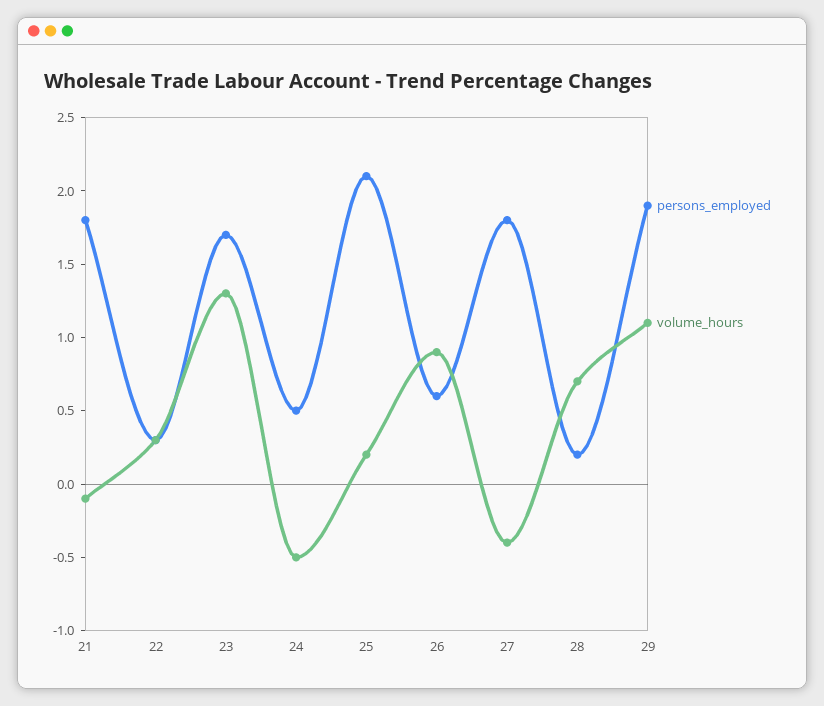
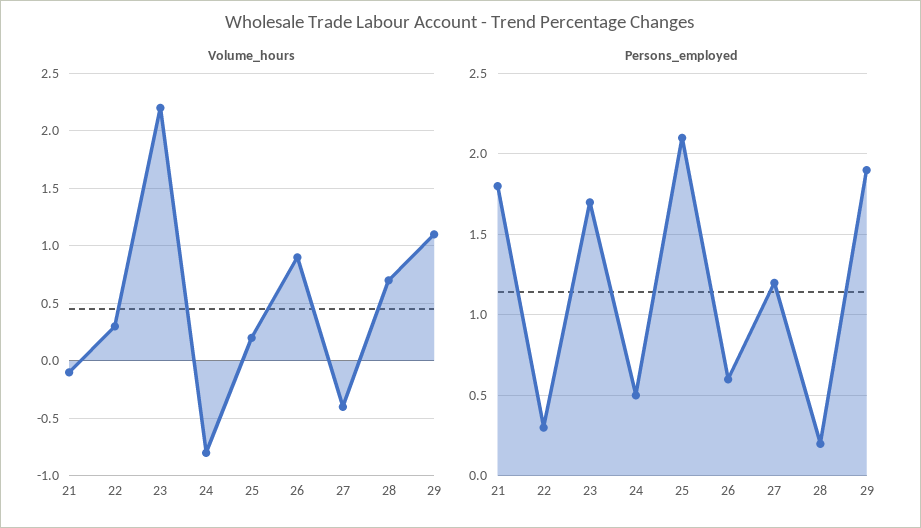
volume_hours, 23: 1.3 -> 2.2
volume_hours, 24: -0.5 -> -0.8
persons_employed, 27: 1.8 -> 1.2

